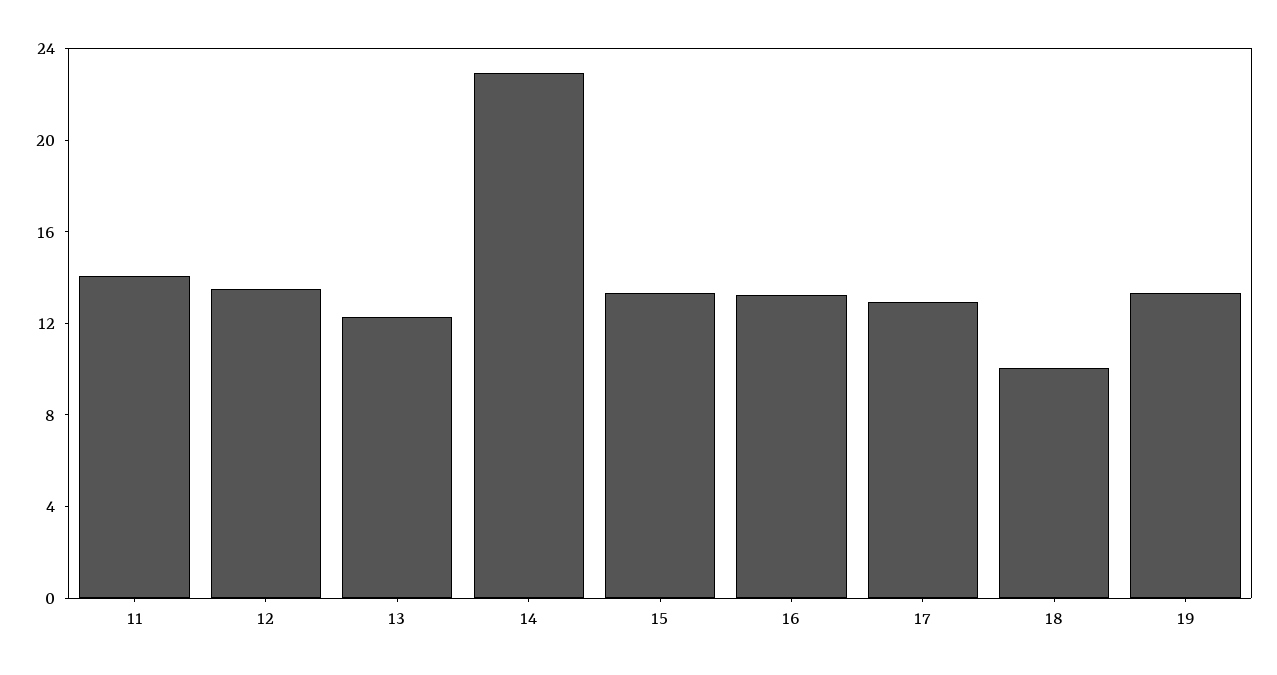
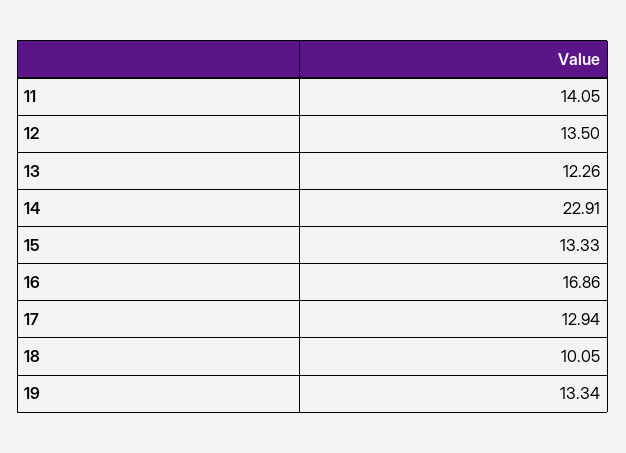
16: 13 -> 16.86

